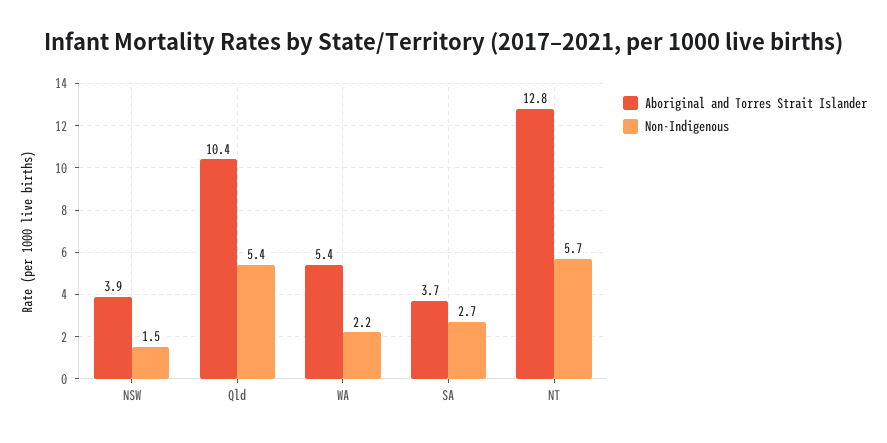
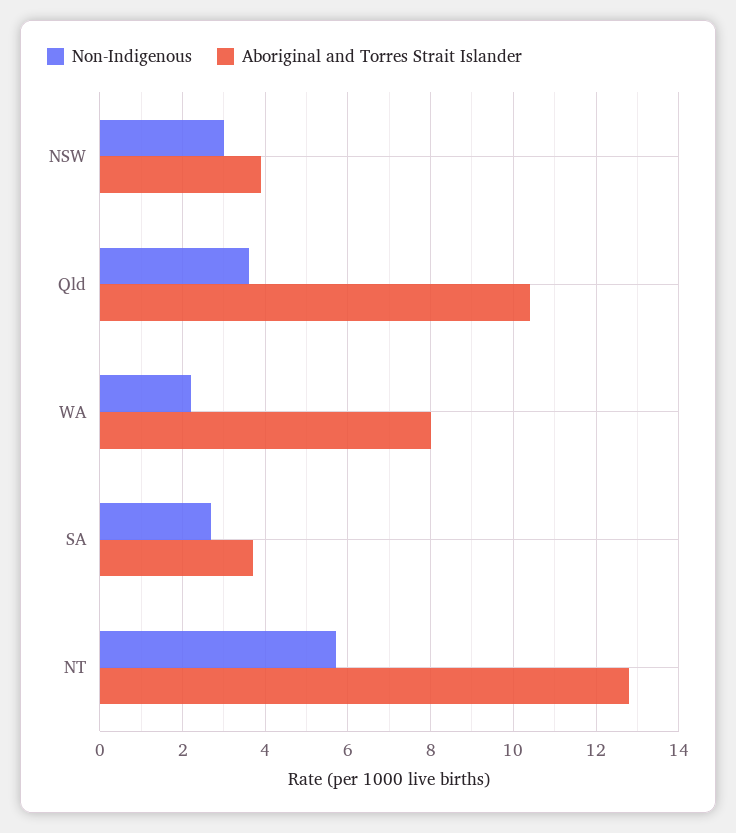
Non-Indigenous, NSW: 1.5 -> 3
Non-Indigenous, Qld: 5.4 -> 3.5
Aboriginal and Torres Strait Islander, WA: 5.4 -> 8

